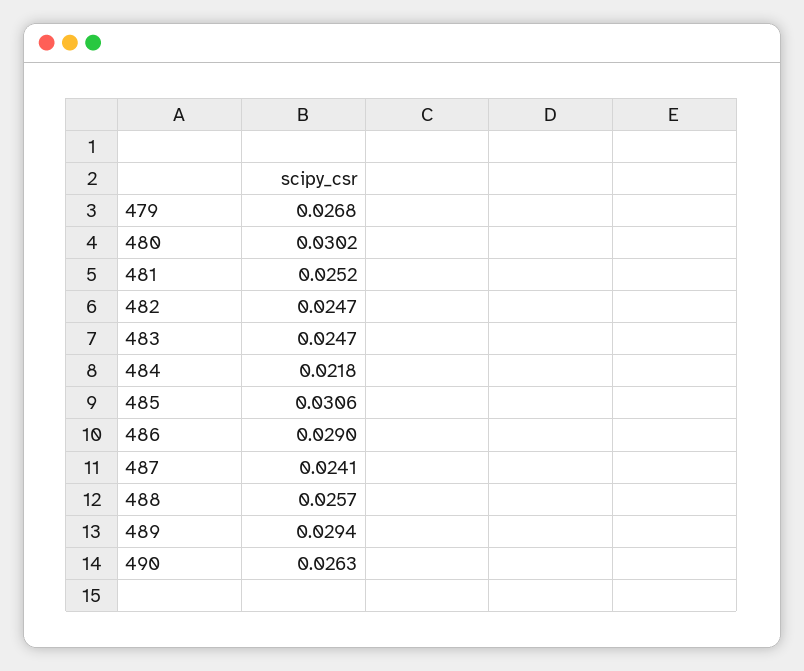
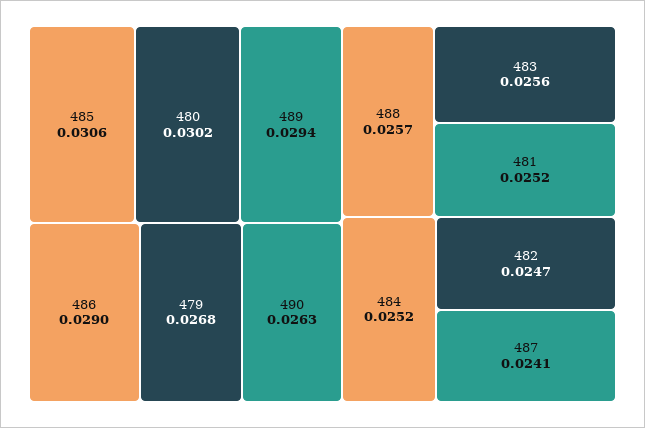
483: 0.0247 -> 0.0256
484: 0.0218 -> 0.0252

